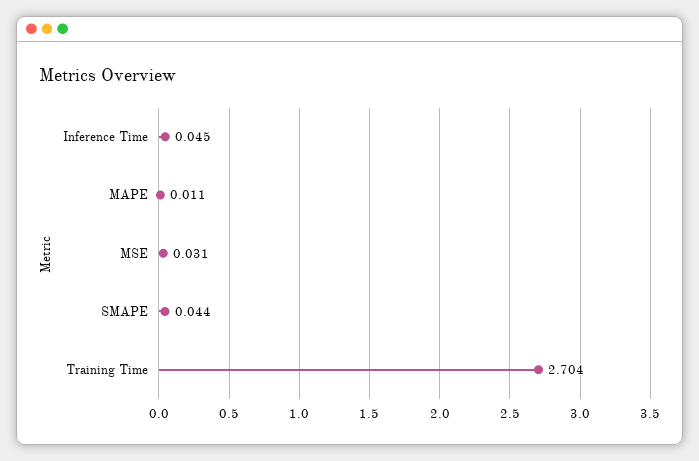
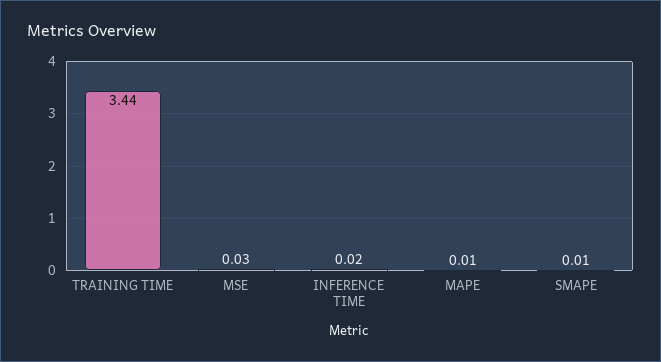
Inference Time: 0.045 -> 0.02
SMAPE: 0.044 -> 0.01
Training Time: 2.704 -> 3.44

